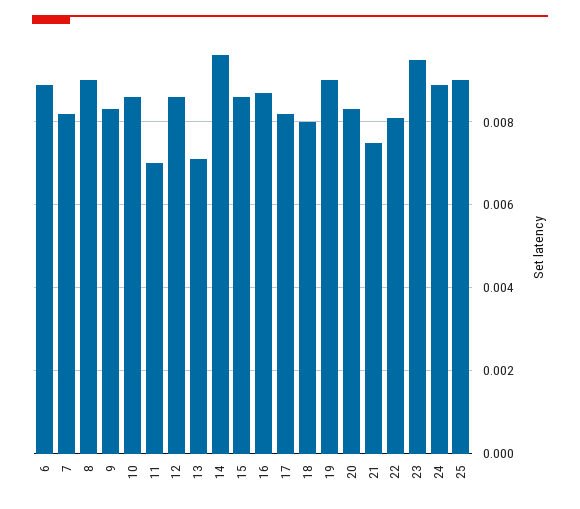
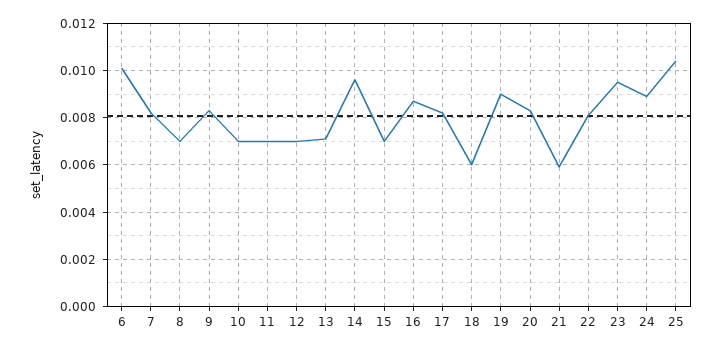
6: 0.009 -> 0.01
8: 0.009 -> 0.007
10: 0.0085 -> 0.007
12: 0.0085 -> 0.007
15: 0.0085 -> 0.007
18: 0.008 -> 0.006
21: 0.0075 -> 0.006
25: 0.009 -> 0.0105

